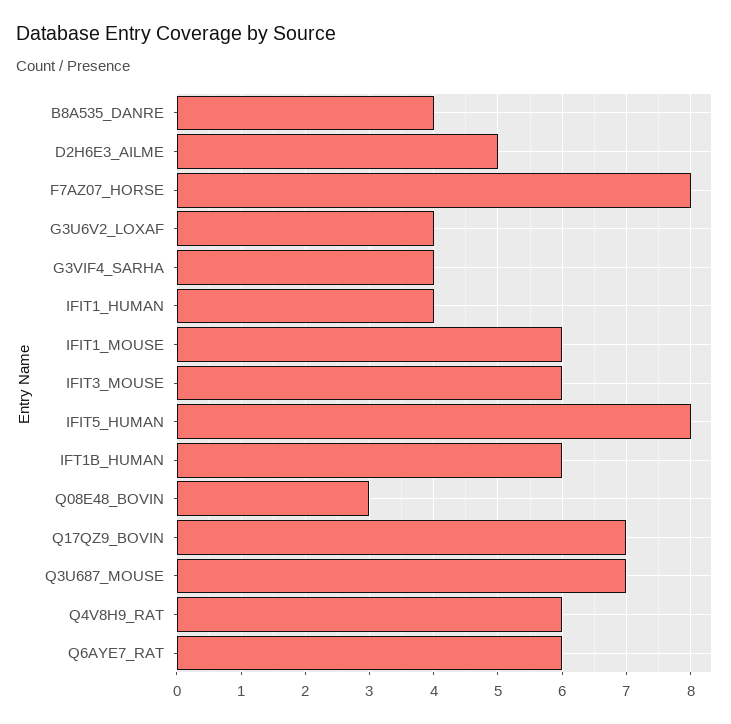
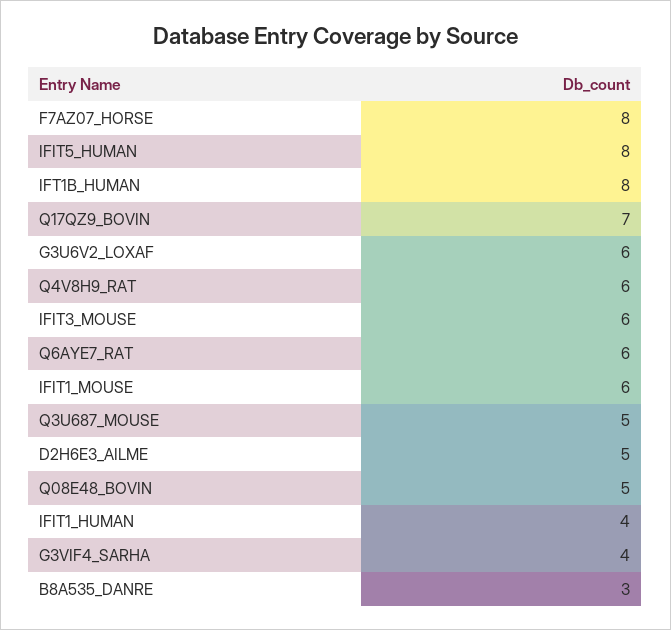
B8A535_DANRE: 4 -> 3
G3U6V2_LOXAF: 4 -> 6
IFT1B_HUMAN: 6 -> 8
Q08E48_BOVIN: 3 -> 5
Q3U687_MOUSE: 7 -> 5

